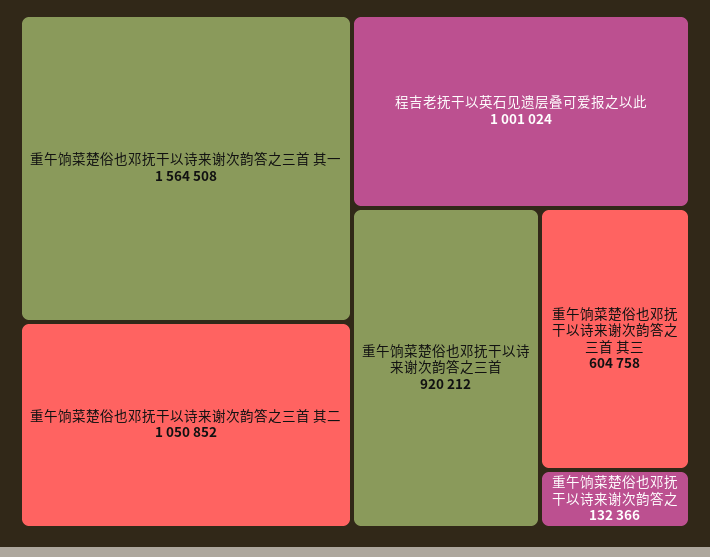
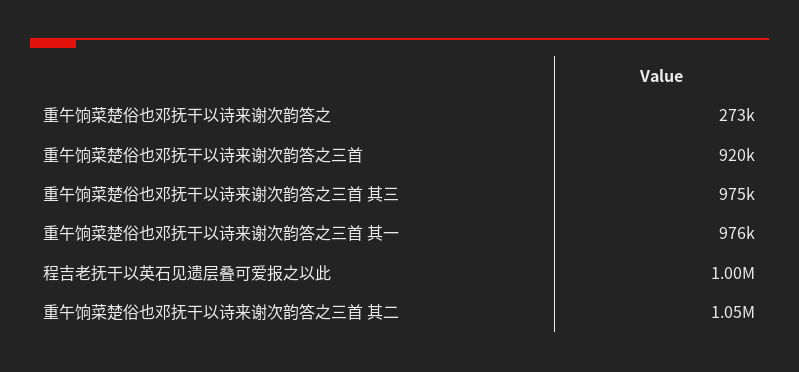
重午饷菜楚俗也邓抚干以诗来谢次韵答之三首 其一: 1564508 -> 976000
重午饷菜楚俗也邓抚干以诗来谢次韵答之三首 其三: 604758 -> 975000
重午饷菜楚俗也邓抚干以诗来谢次韵答之: 132366 -> 273000

